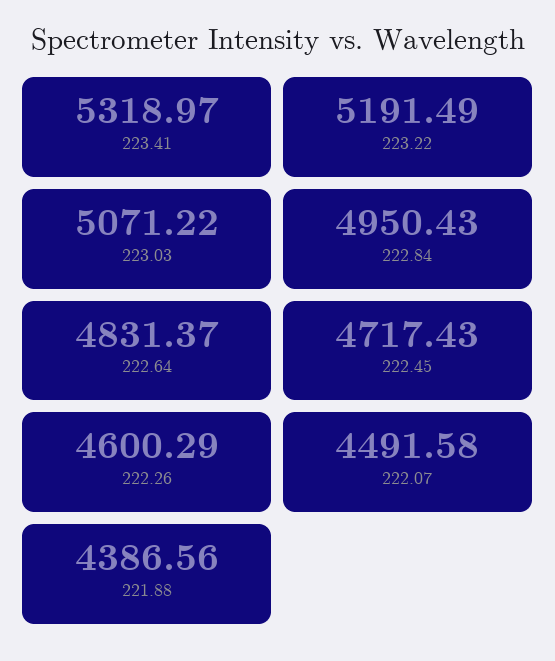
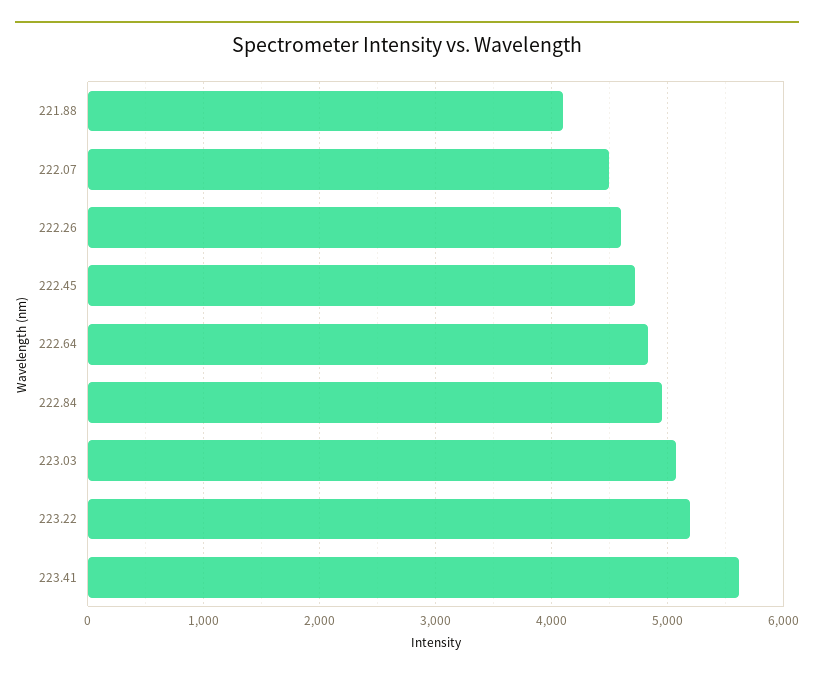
223.41: 5318.97 -> 5600
221.88: 4386.56 -> 4100

